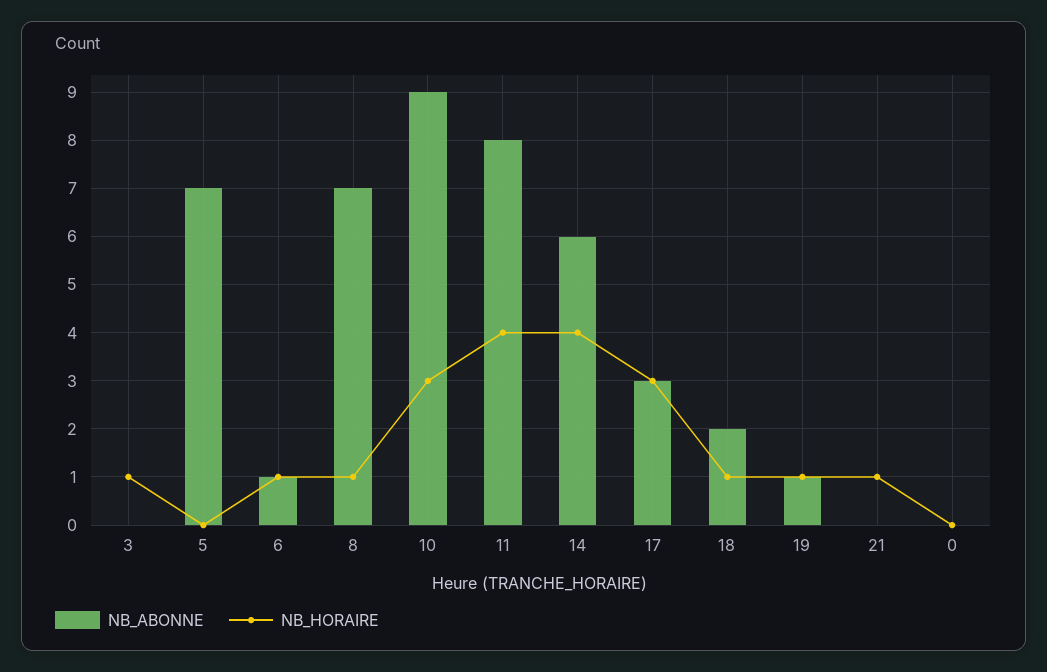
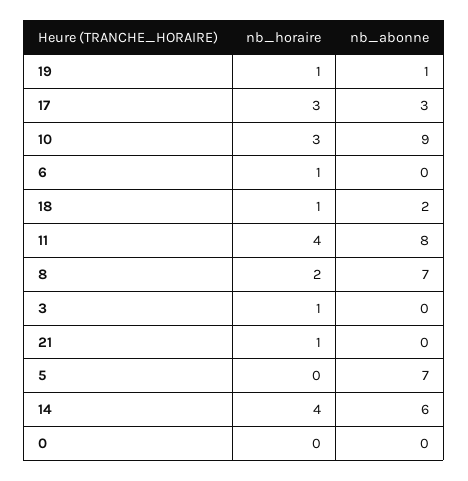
NB_ABONNE, 6: 1 -> 0
NB_HORAIRE, 8: 1 -> 2

